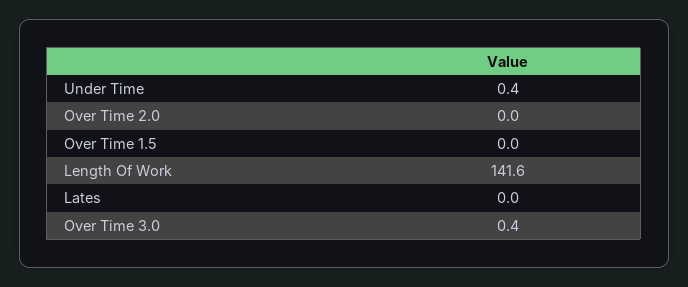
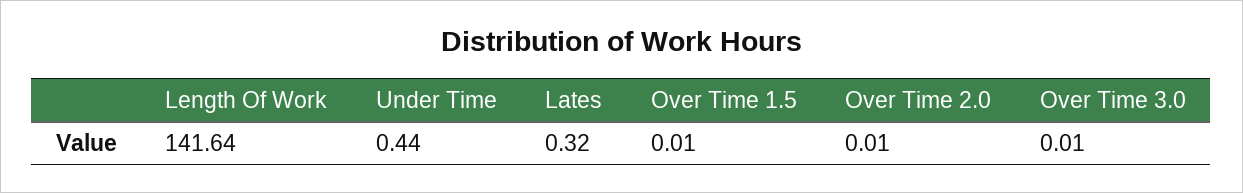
Lates: 0 -> 0.32
Over Time 3.0: 0.4 -> 0.01

